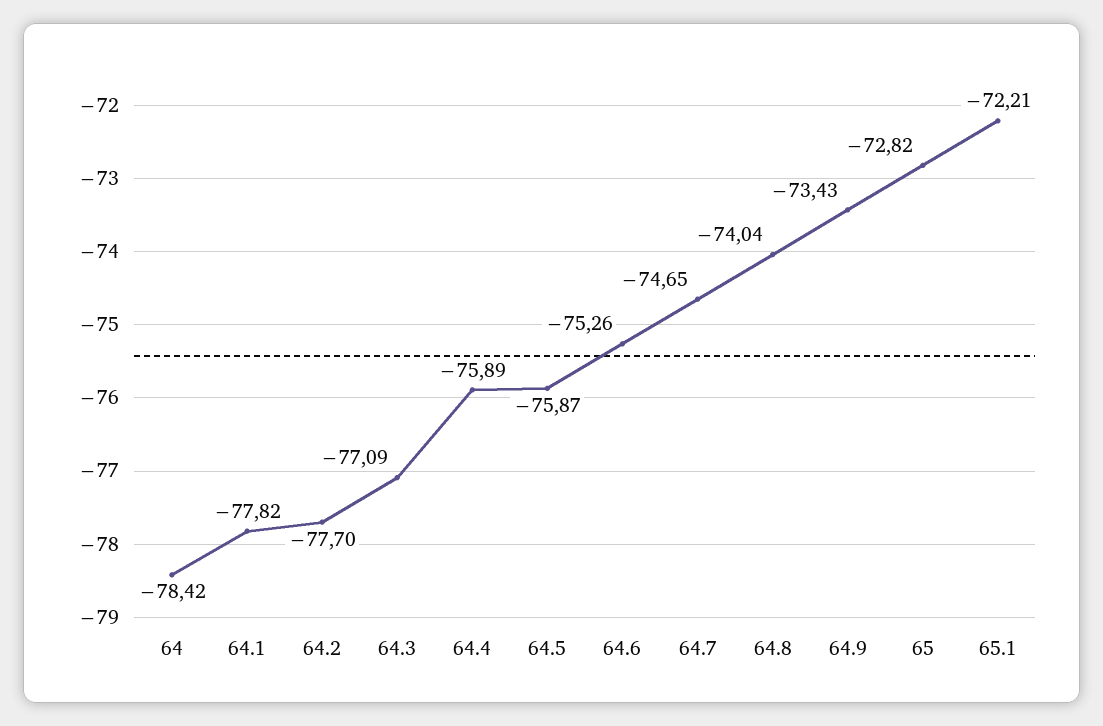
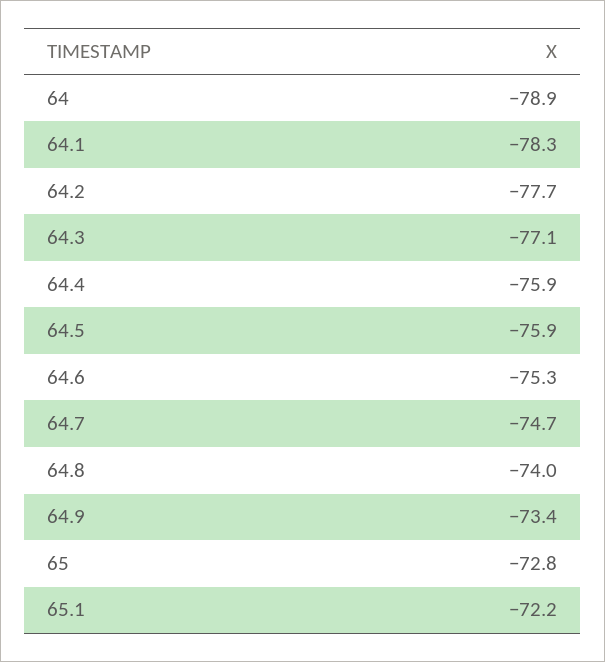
64: -78.42 -> -78.9
64.1: -77.82 -> -78.3

